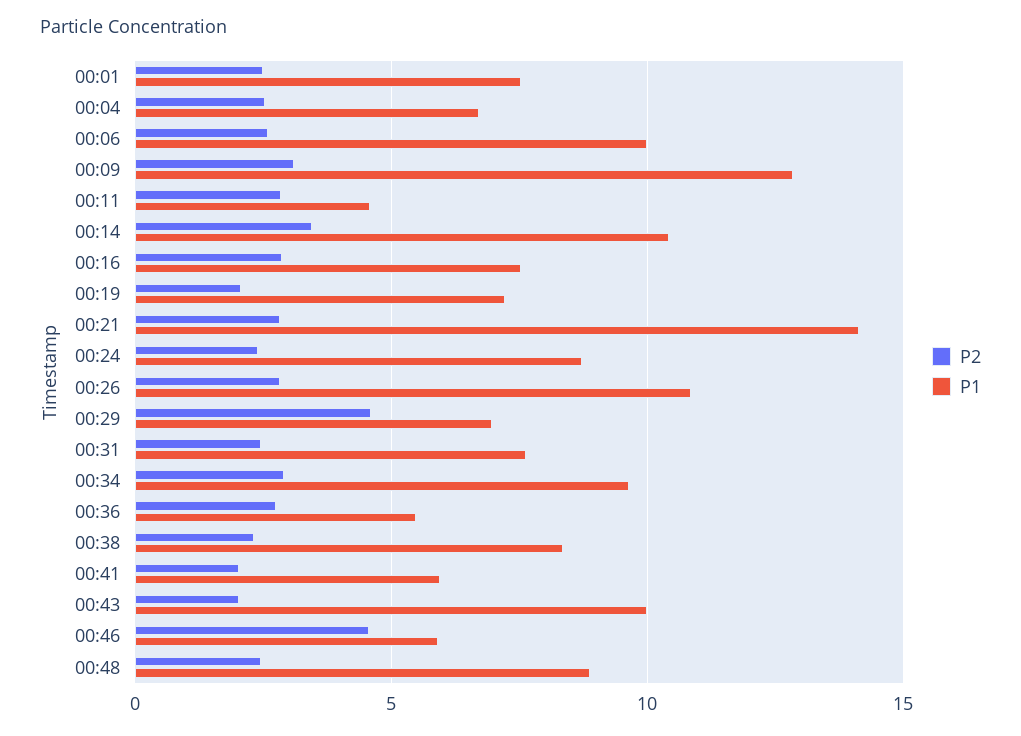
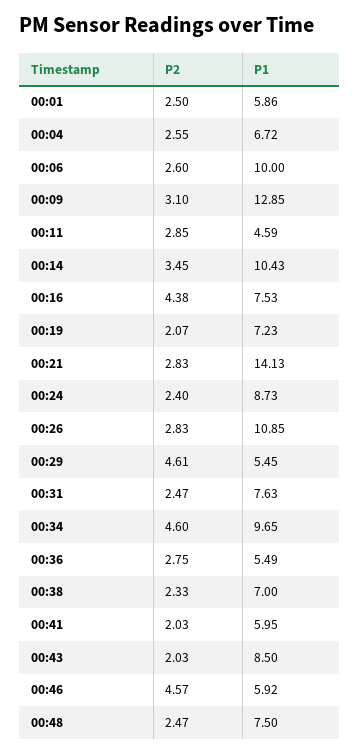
P1, 00:01: 7.5 -> 5.86
P2, 00:16: 3 -> 4.38
P1, 00:29: 7 -> 5.45
P2, 00:34: 3 -> 4.6
P1, 00:38: 8.5 -> 7
P1, 00:43: 10 -> 8.5
P1, 00:48: 9 -> 7.5

